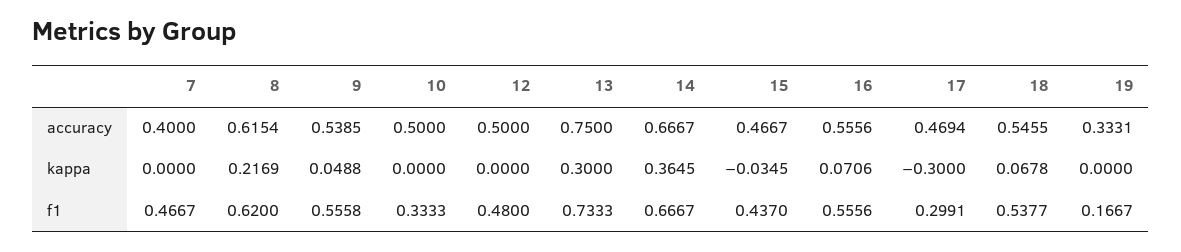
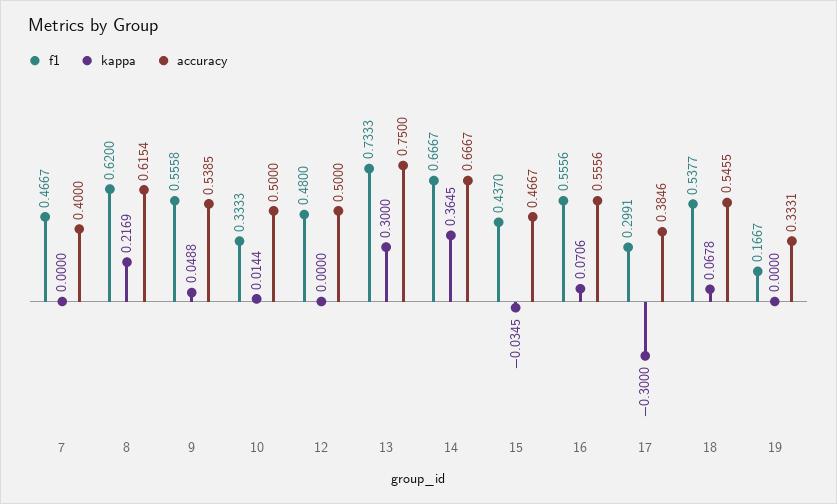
accuracy, 17: 0.4694 -> 0.3846
kappa, 10: 0 -> 0.0144

